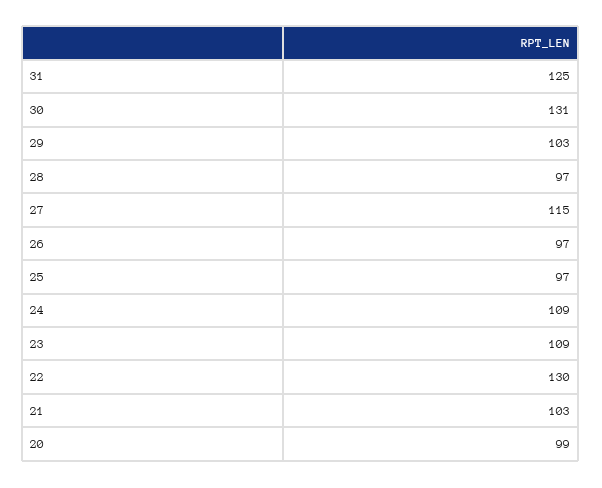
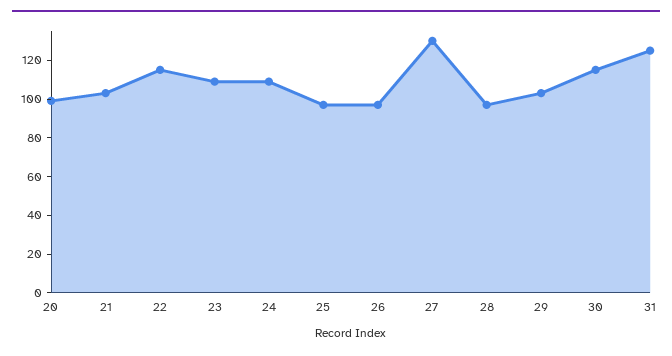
30: 131 -> 115
27: 115 -> 130
22: 130 -> 115

